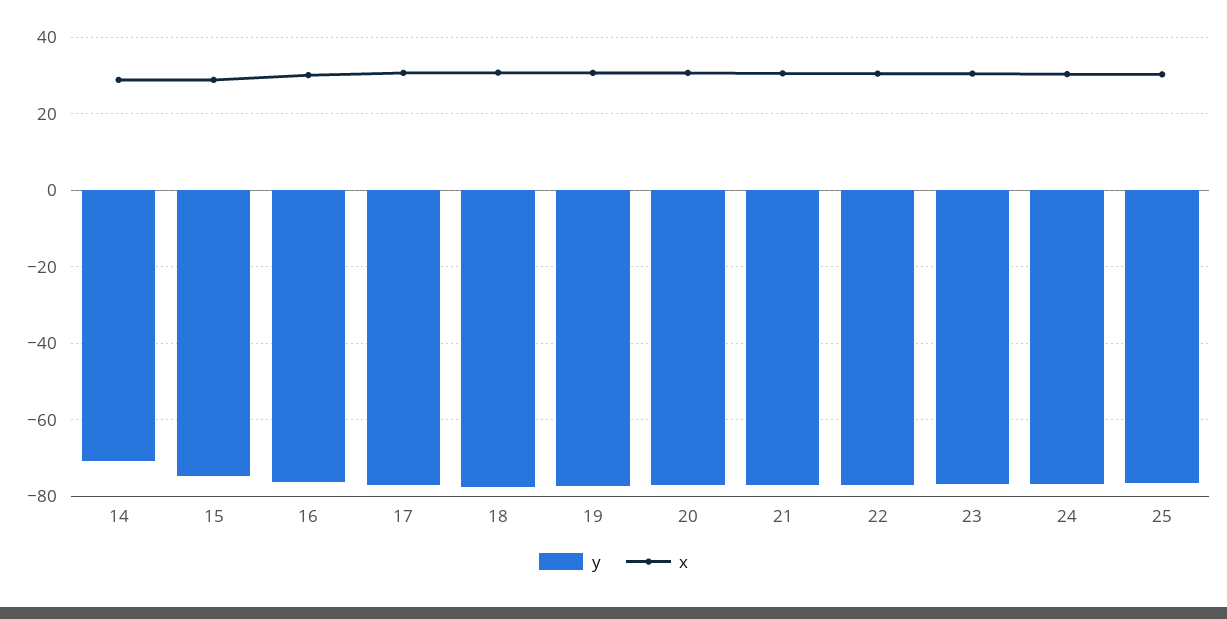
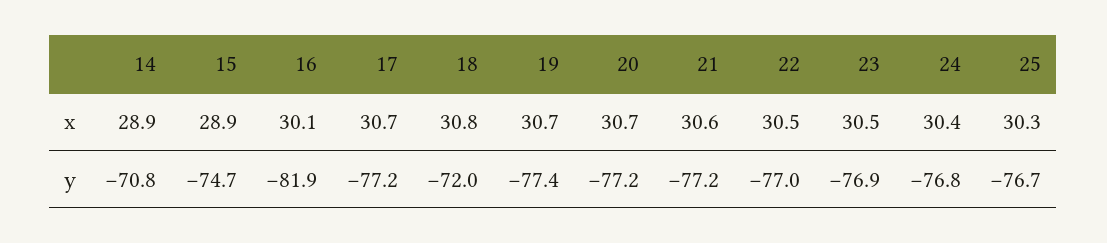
y, 16: -76 -> -81.9
y, 18: -78 -> -72

